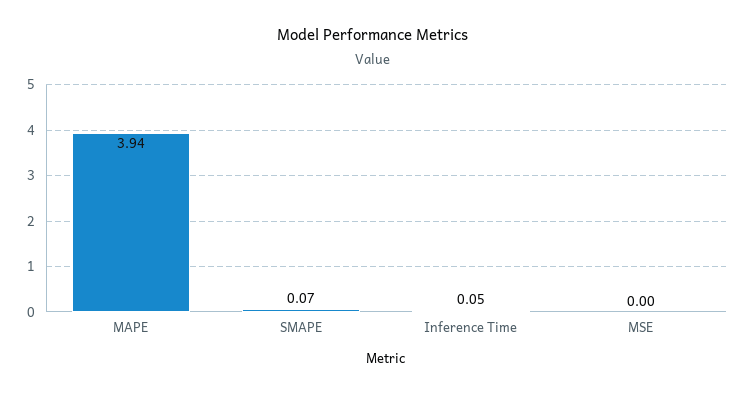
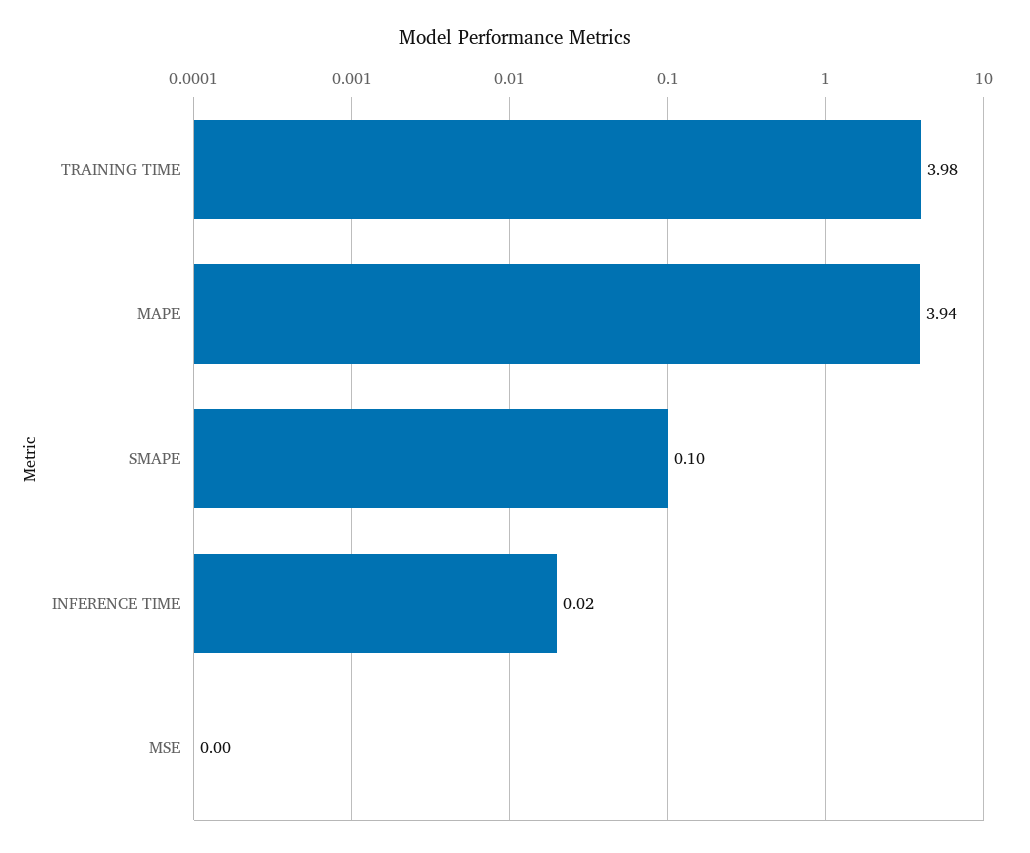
SMAPE: 0.07 -> 0.1
Inference Time: 0.05 -> 0.02
TRAINING TIME: none -> 3.98

